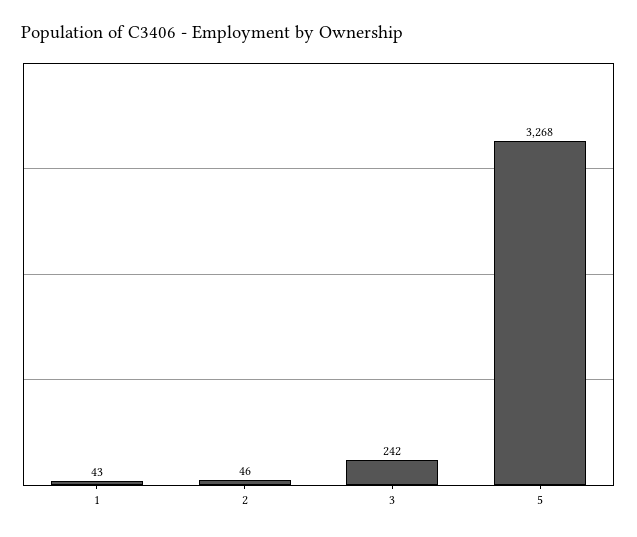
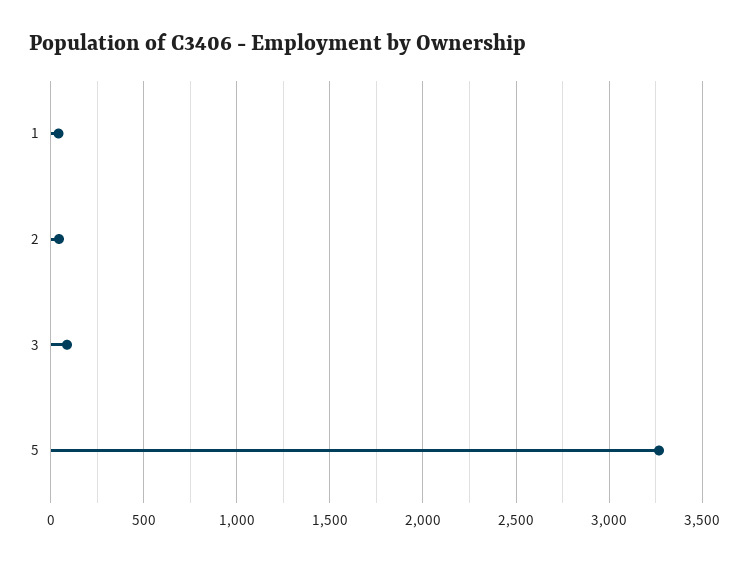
3: 242 -> 100

